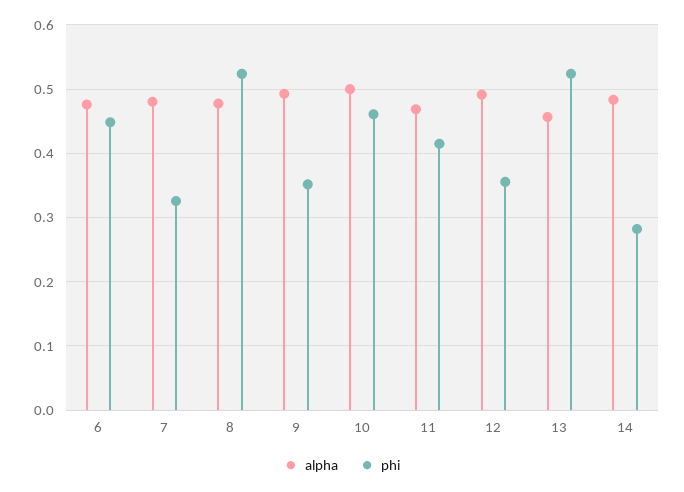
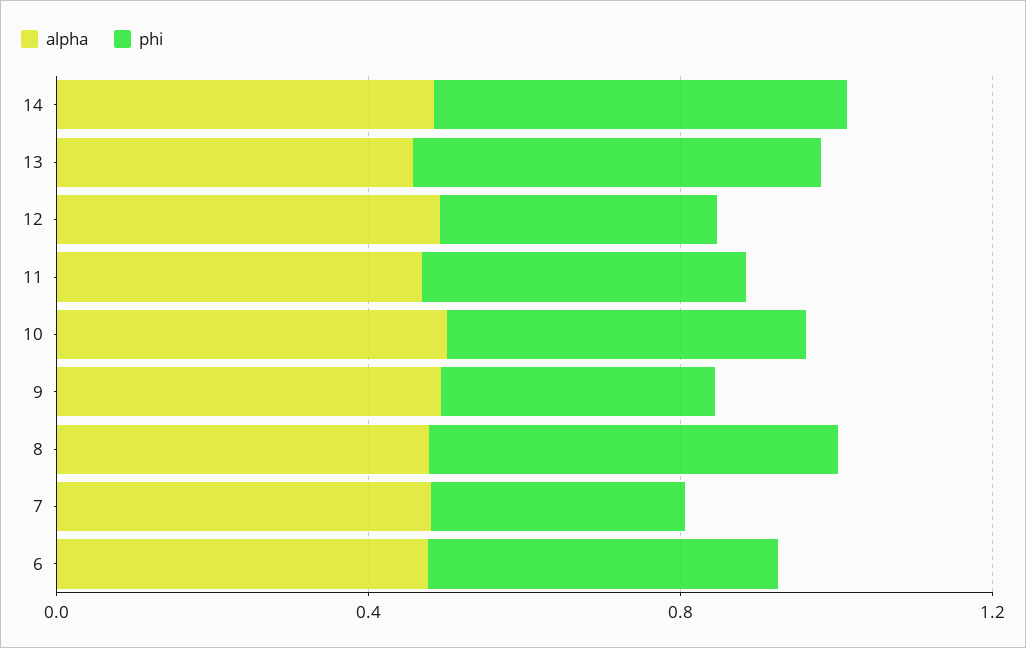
phi, 14: 0.28 -> 0.5

